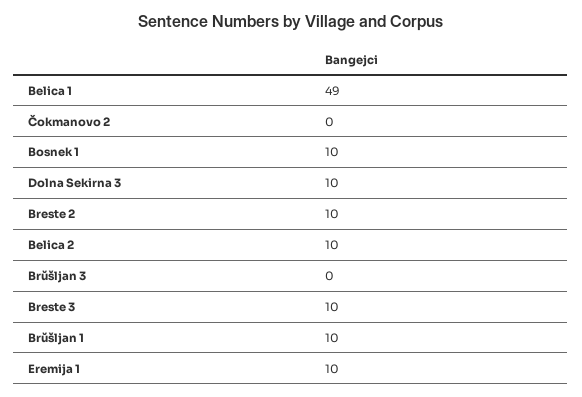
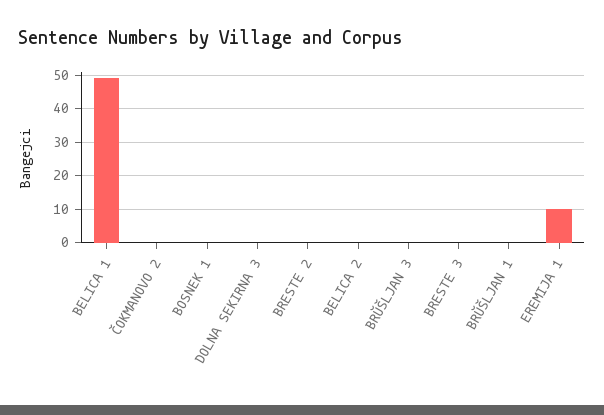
Bosnek 1: 10 -> 0
Dolna Sekirna 3: 10 -> 0
Breste 2: 10 -> 0
Belica 2: 10 -> 0
Breste 3: 10 -> 0
Brŭšljan 1: 10 -> 0

